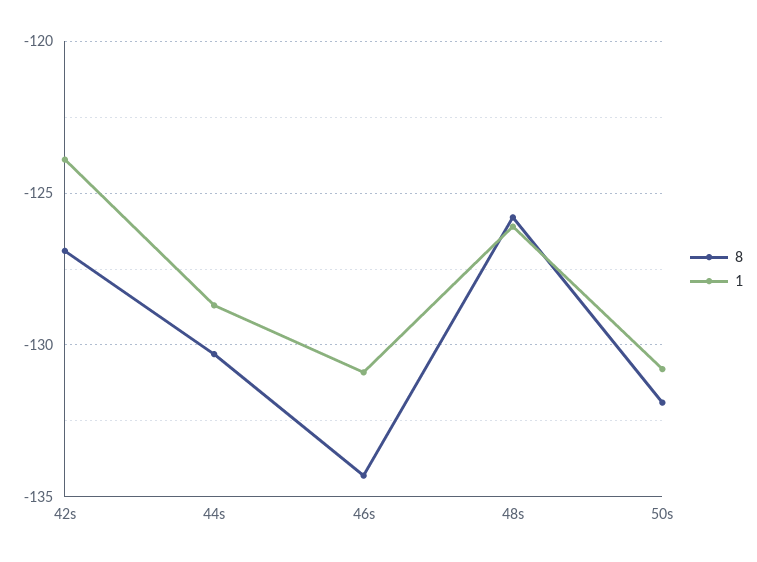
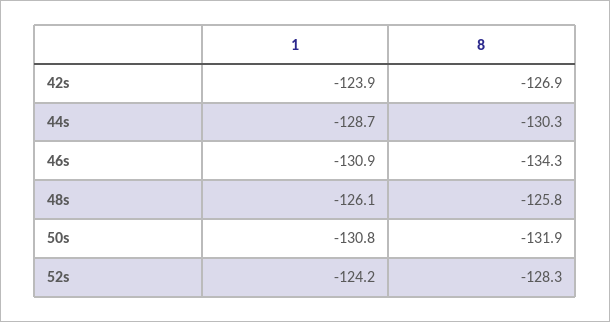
1, 52s: none -> -124.2
8, 52s: none -> -128.3

